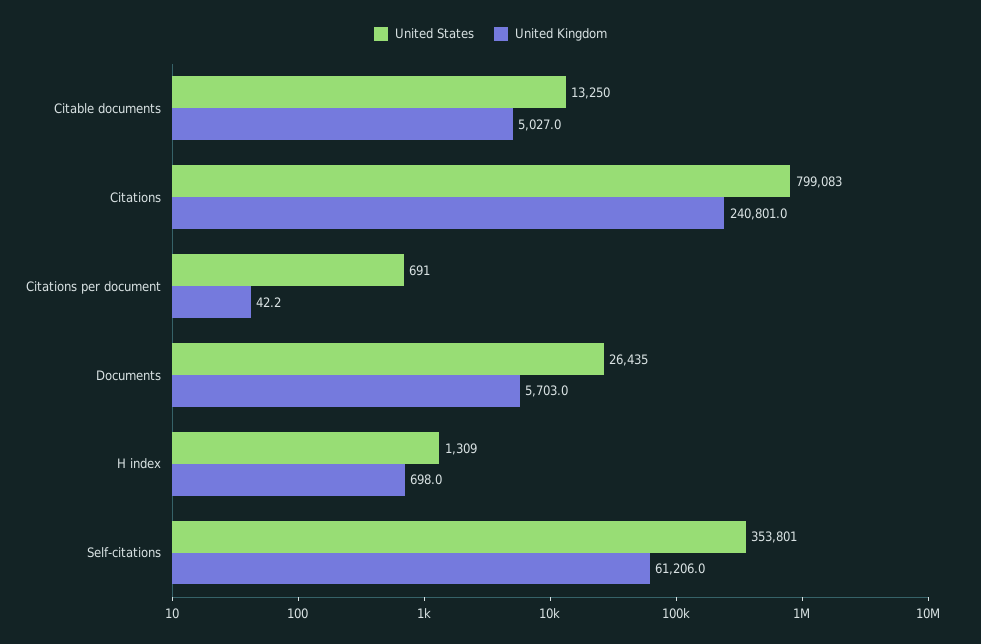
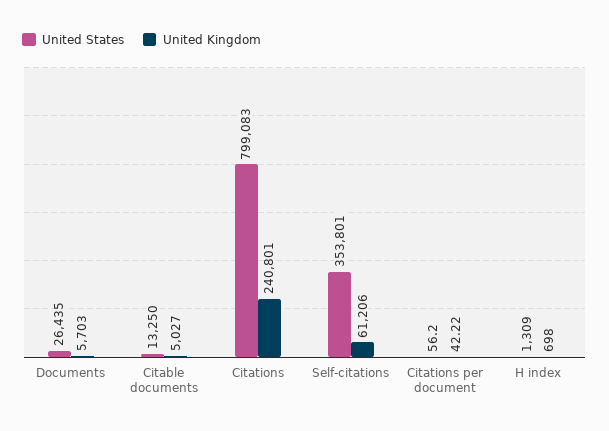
United States, Citations per document: 691 -> 56.2

